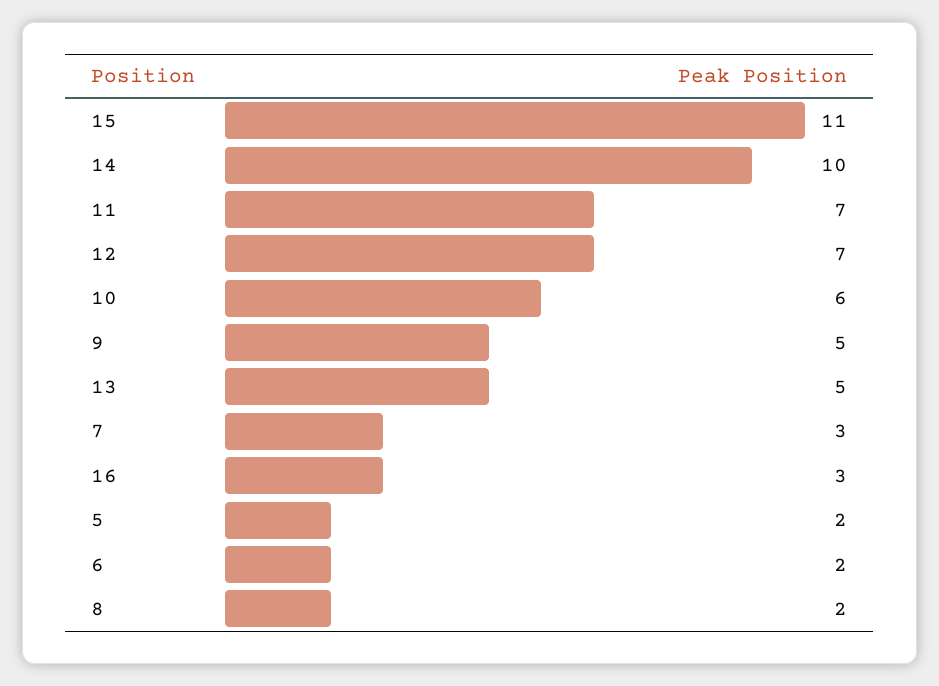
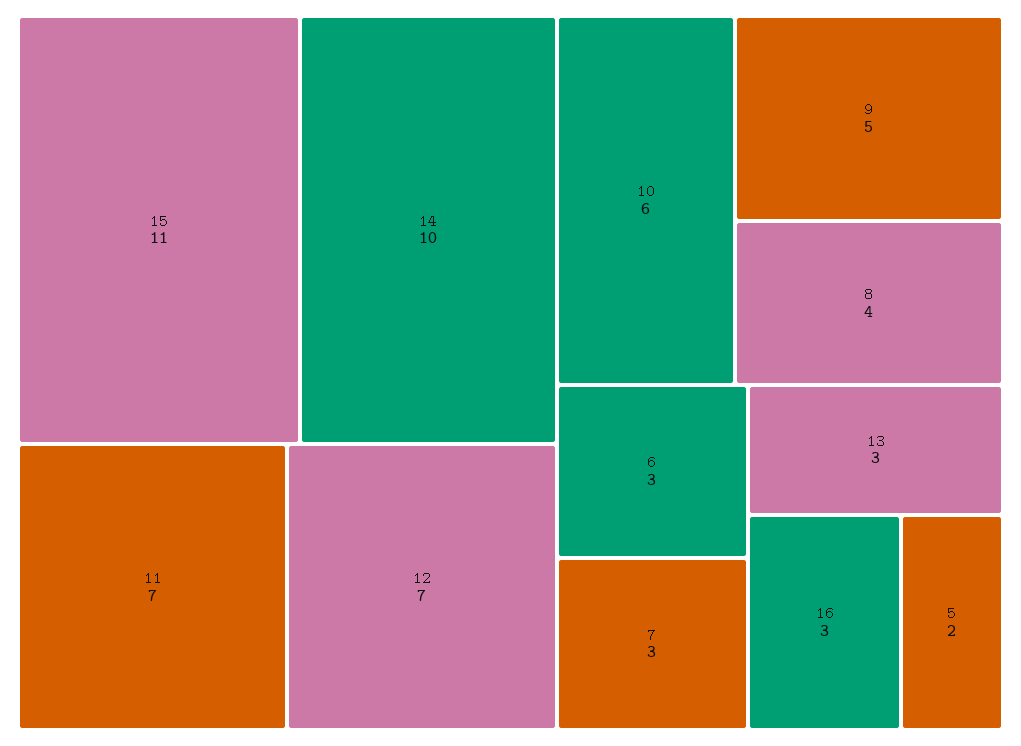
13: 5 -> 3
6: 2 -> 3
8: 2 -> 4

